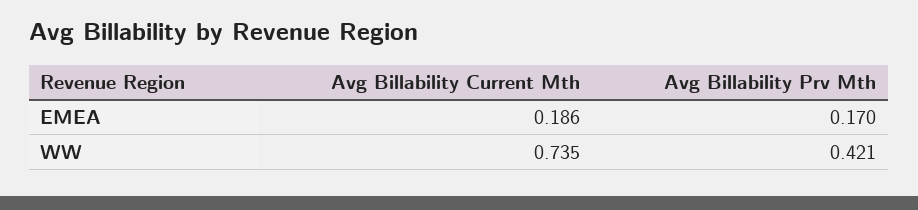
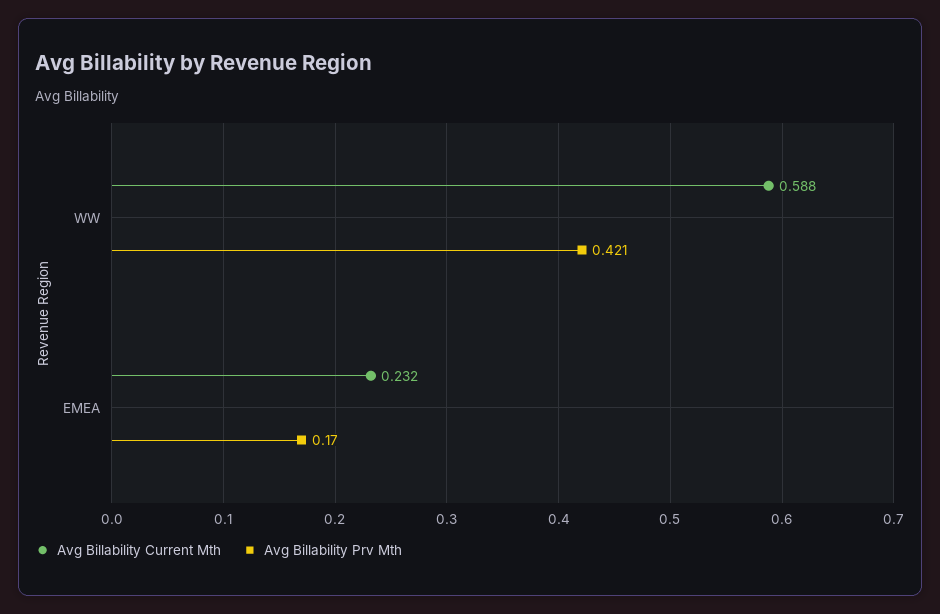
Avg Billability Current Mth, EMEA: 0.186 -> 0.232
Avg Billability Current Mth, WW: 0.735 -> 0.588

